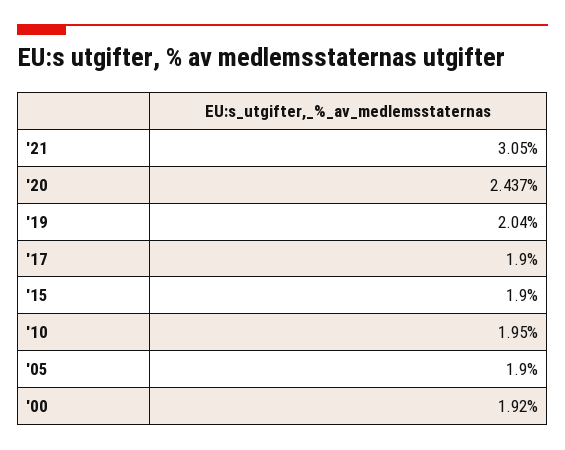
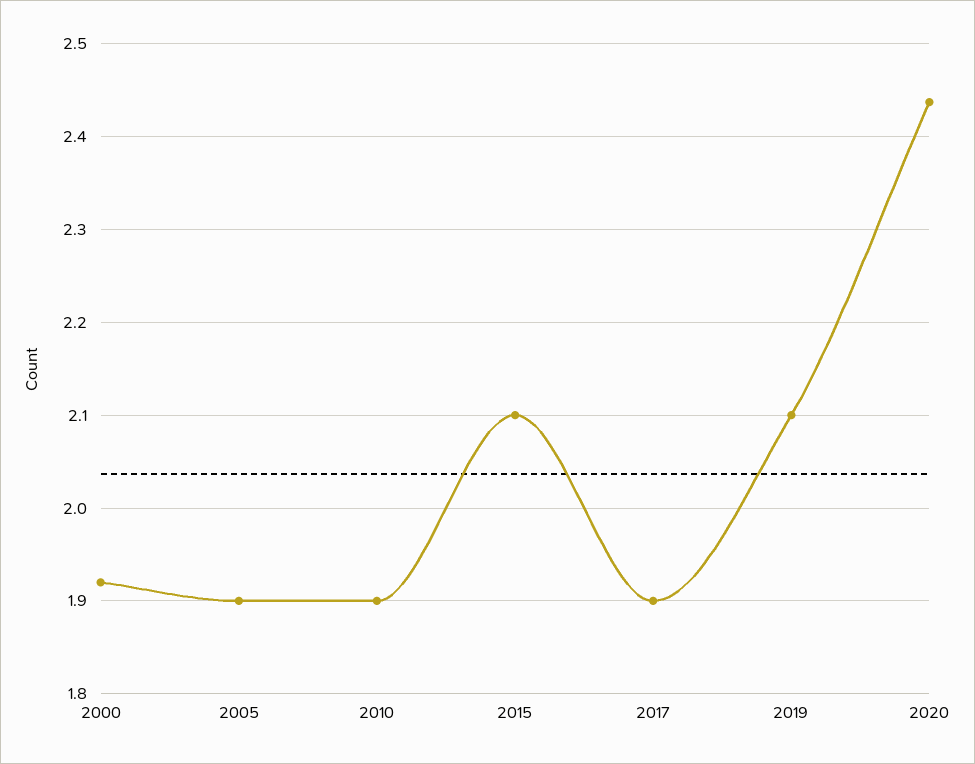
'21: 3.05 -> none
'19: 2.04 -> 2.1
'15: 1.9 -> 2.1
'10: 1.95 -> 1.9

